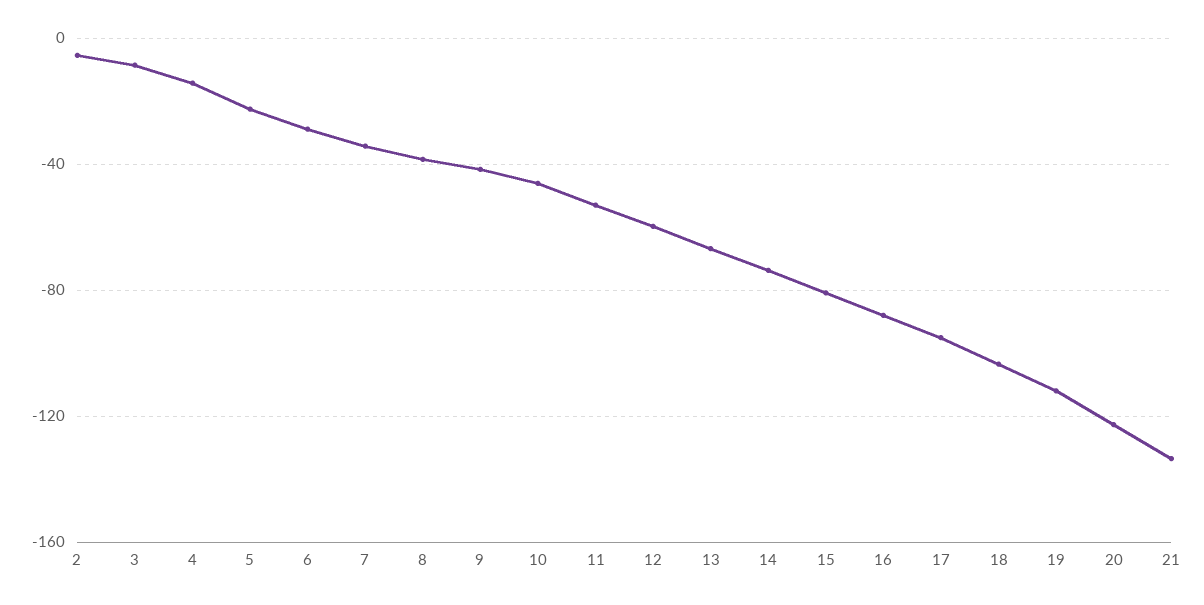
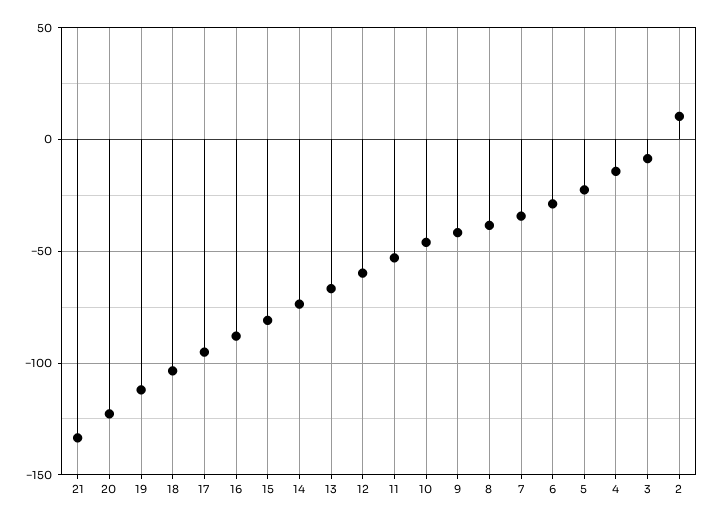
2: -5 -> 10

